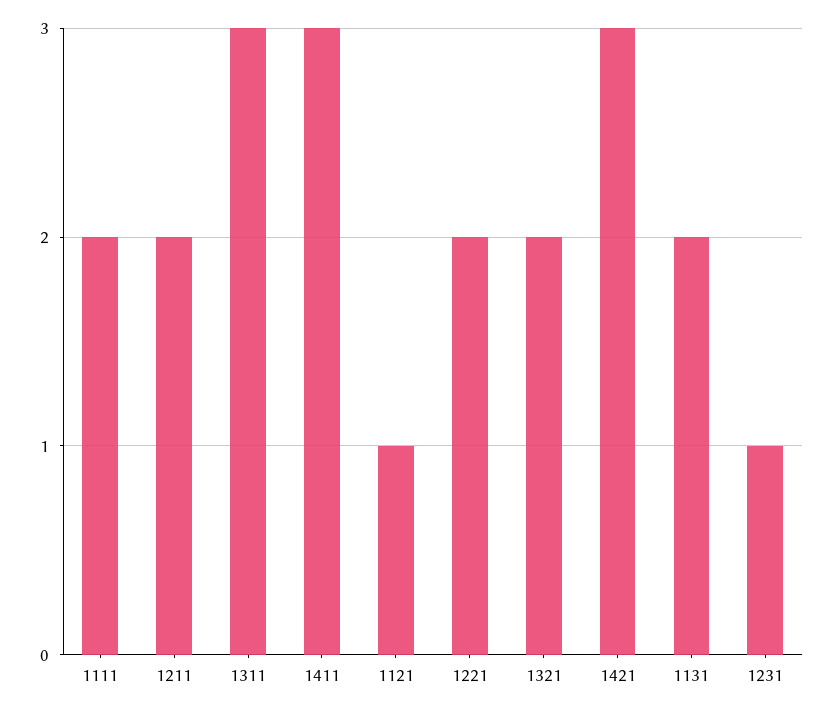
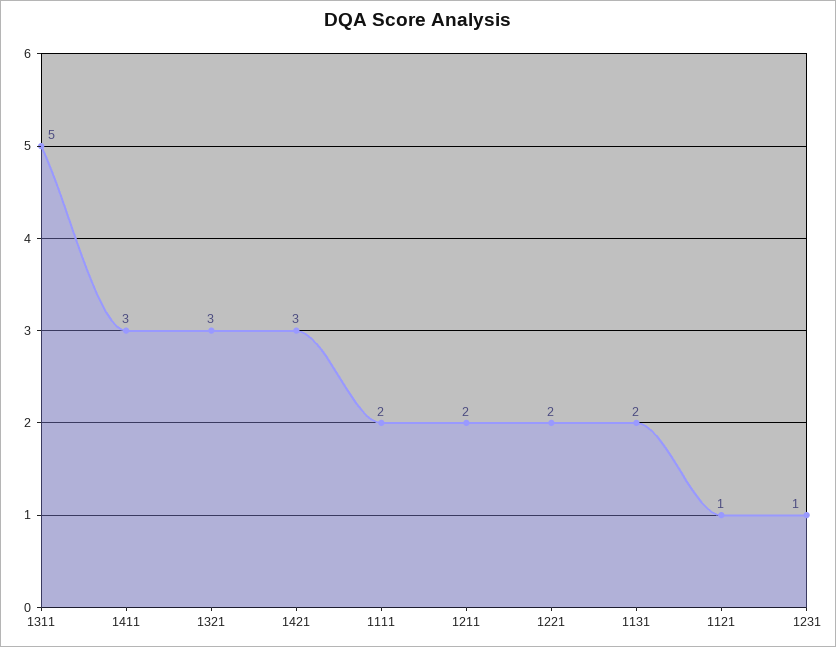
1311: 3 -> 5
1321: 2 -> 3

